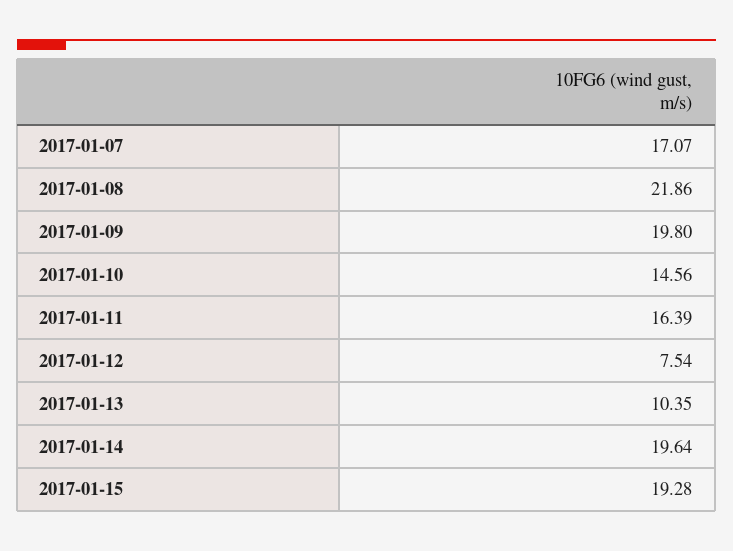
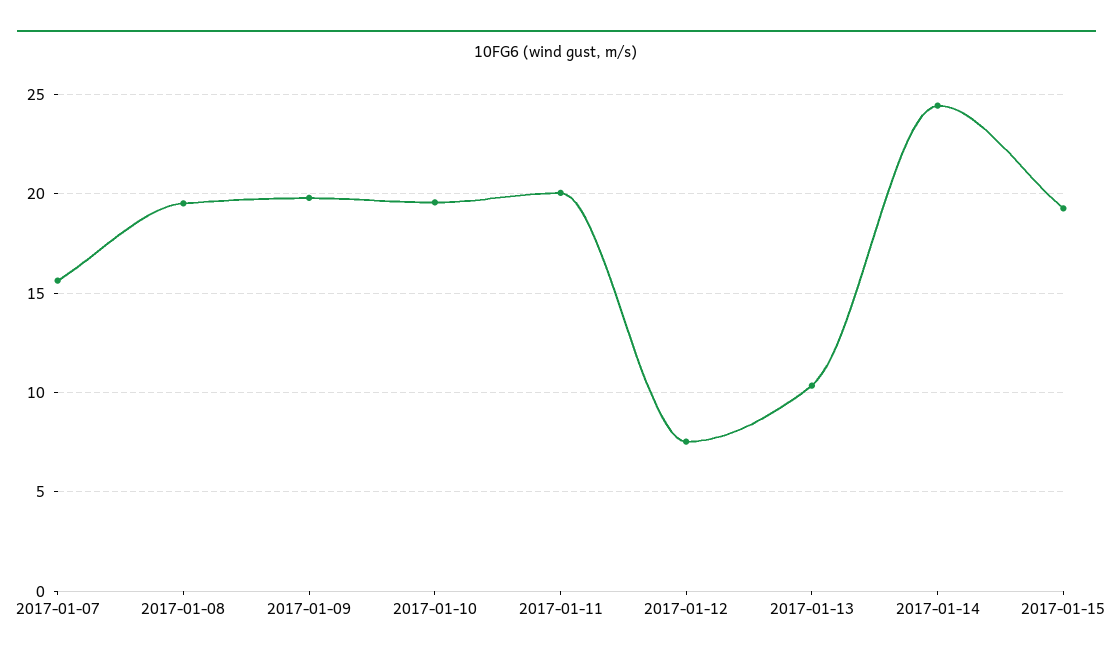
2017-01-07: 17.07 -> 15.5
2017-01-08: 21.86 -> 19.5
2017-01-10: 14.56 -> 19.5
2017-01-11: 16.39 -> 20
2017-01-14: 19.64 -> 24.5

